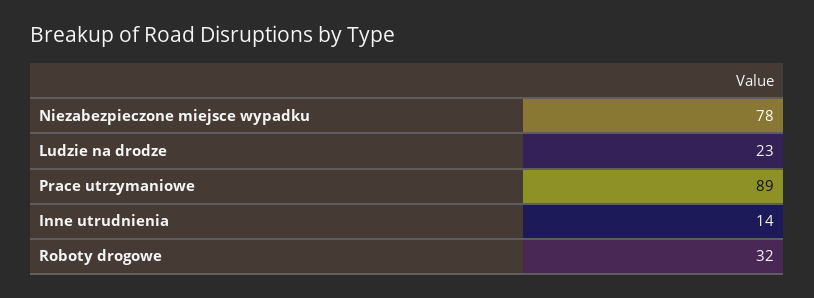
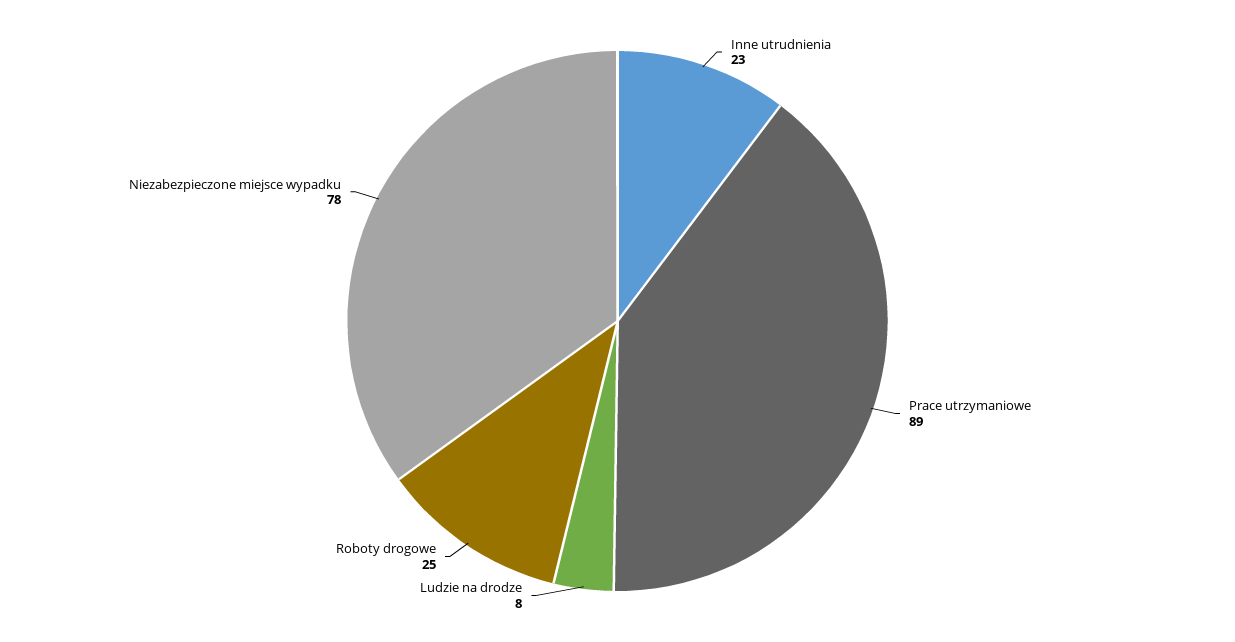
Ludzie na drodze: 23 -> 8
Inne utrudnienia: 14 -> 23
Roboty drogowe: 32 -> 25

